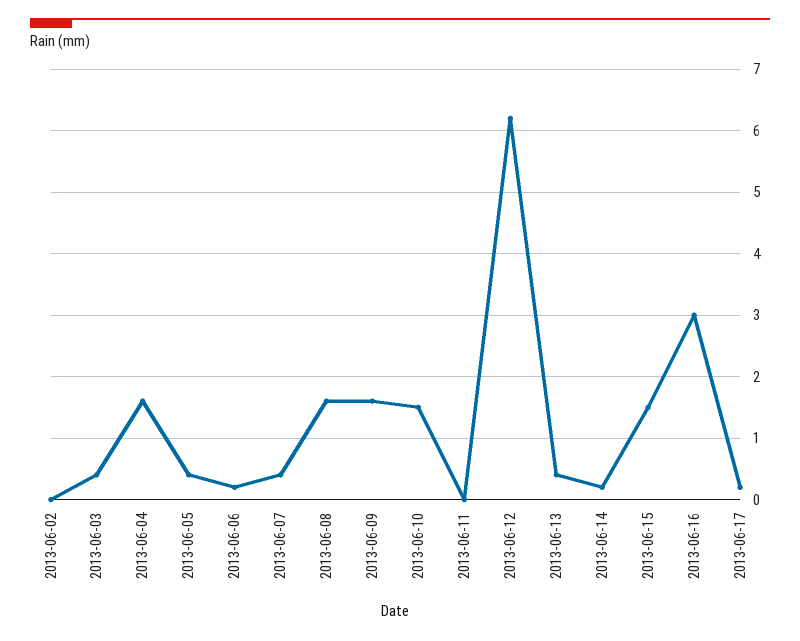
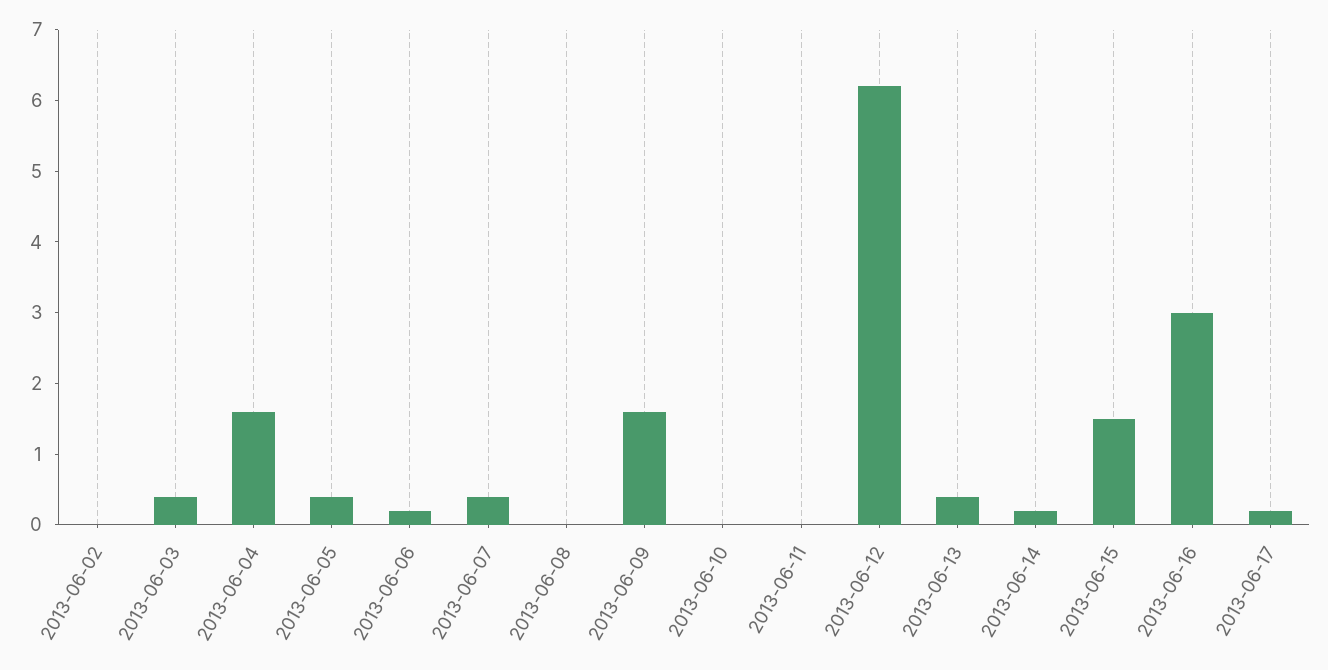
2013-06-08: 1.6 -> 0
2013-06-10: 1.5 -> 0

